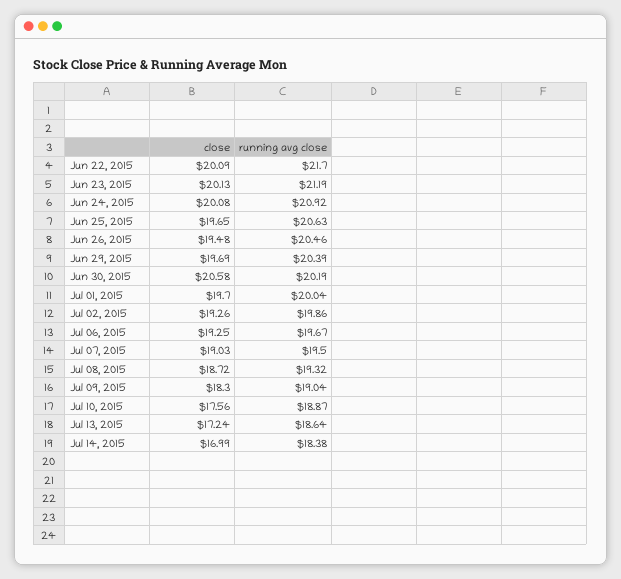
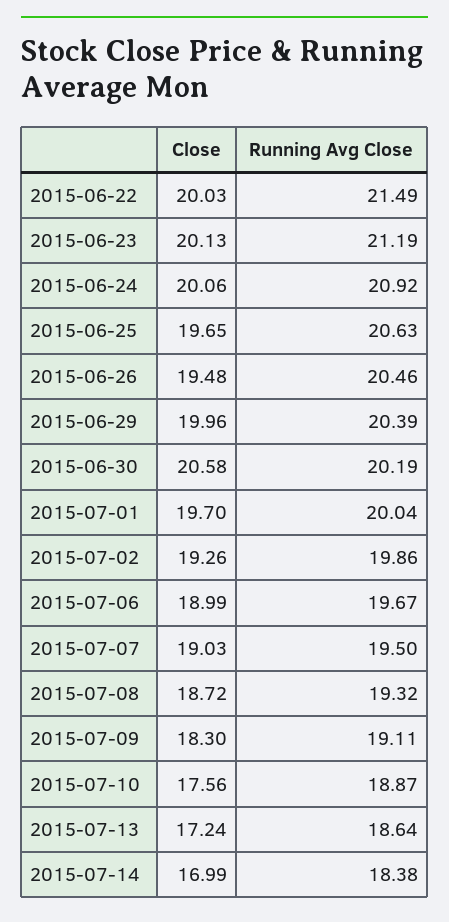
close, Jun 22, 2015: 20.09 -> 20.03
running avg close, Jun 22, 2015: 21.7 -> 21.49
close, Jun 24, 2015: 20.08 -> 20.06
close, Jun 29, 2015: 19.69 -> 19.96
close, Jul 06, 2015: 19.25 -> 18.99
running avg close, Jul 09, 2015: 19.04 -> 19.11

